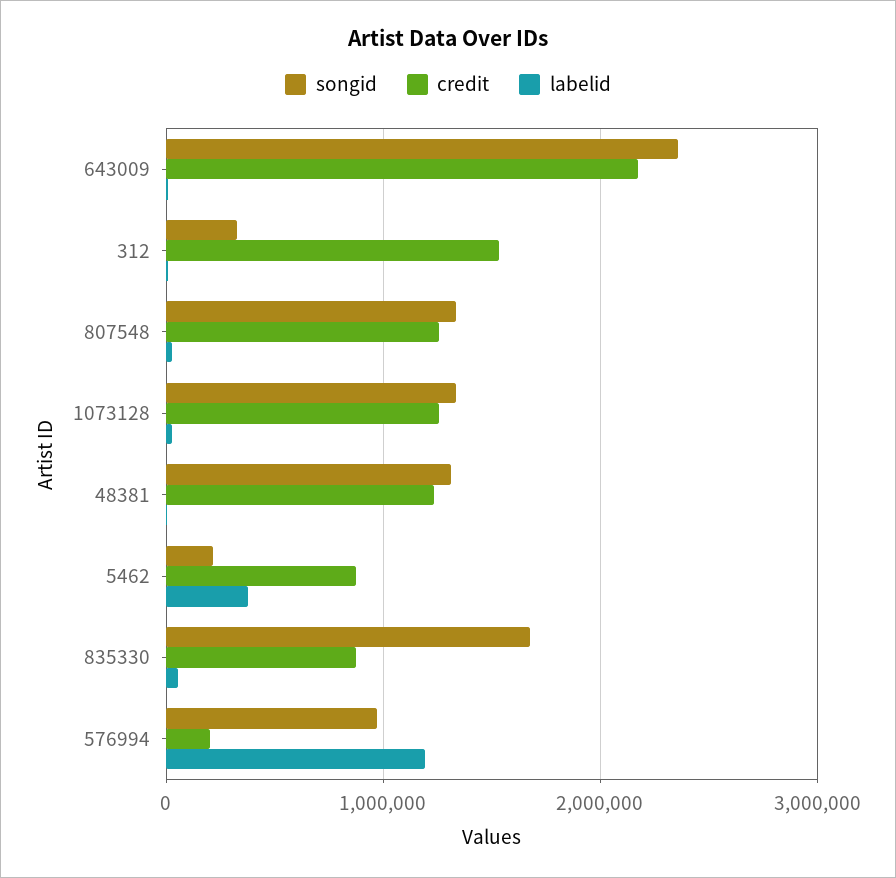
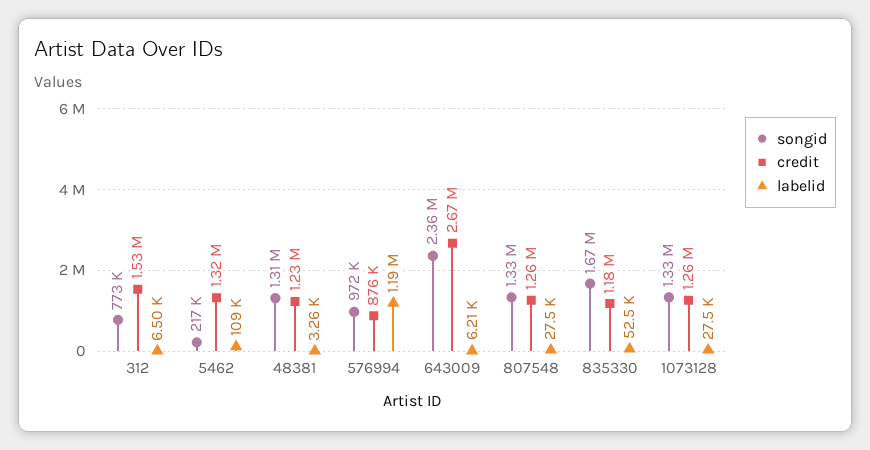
credit, 643009: 2200000 -> 2670000
songid, 312: 300000 -> 773000
credit, 5462: 900000 -> 1320000
labelid, 5462: 400000 -> 109000
credit, 835330: 900000 -> 1180000
credit, 576994: 200000 -> 876000

